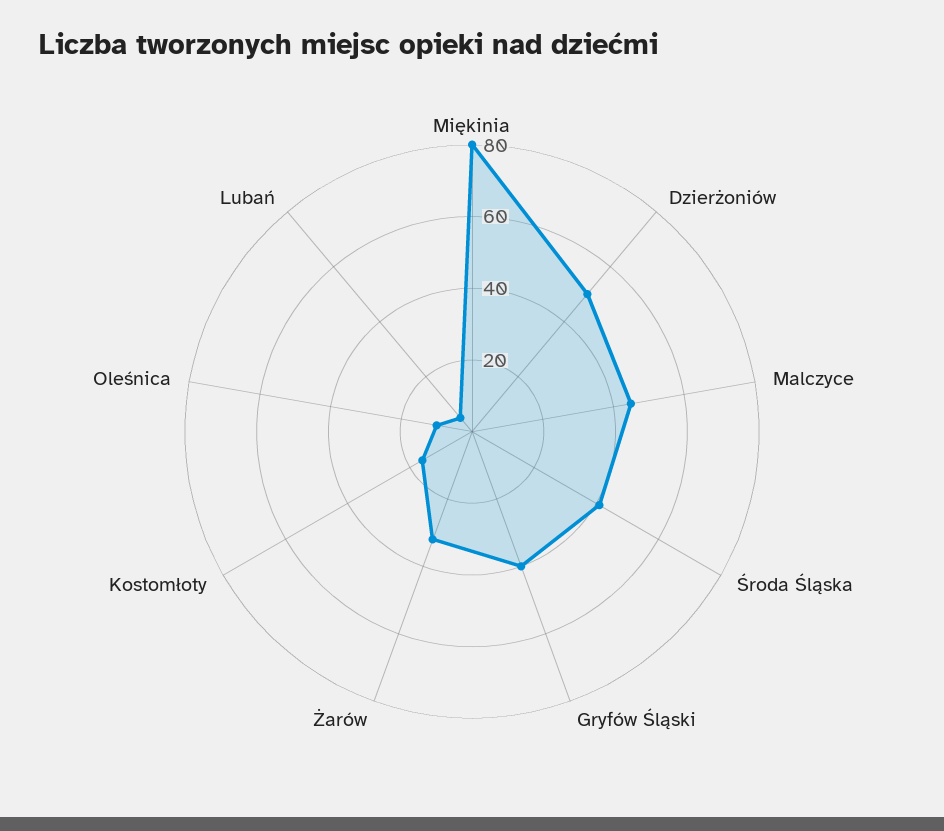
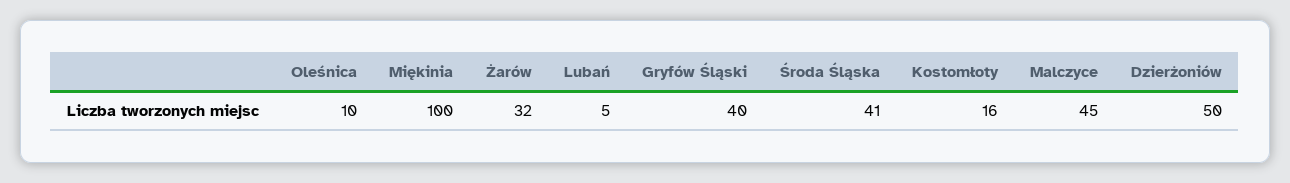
Miękinia: 80 -> 100

